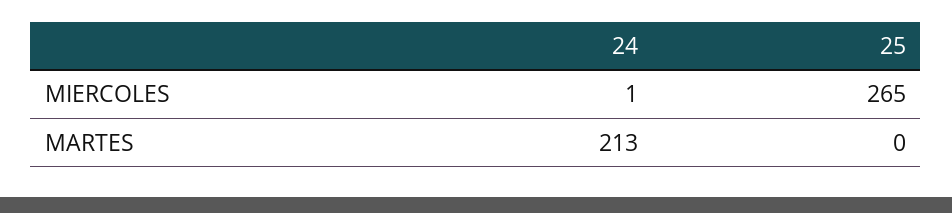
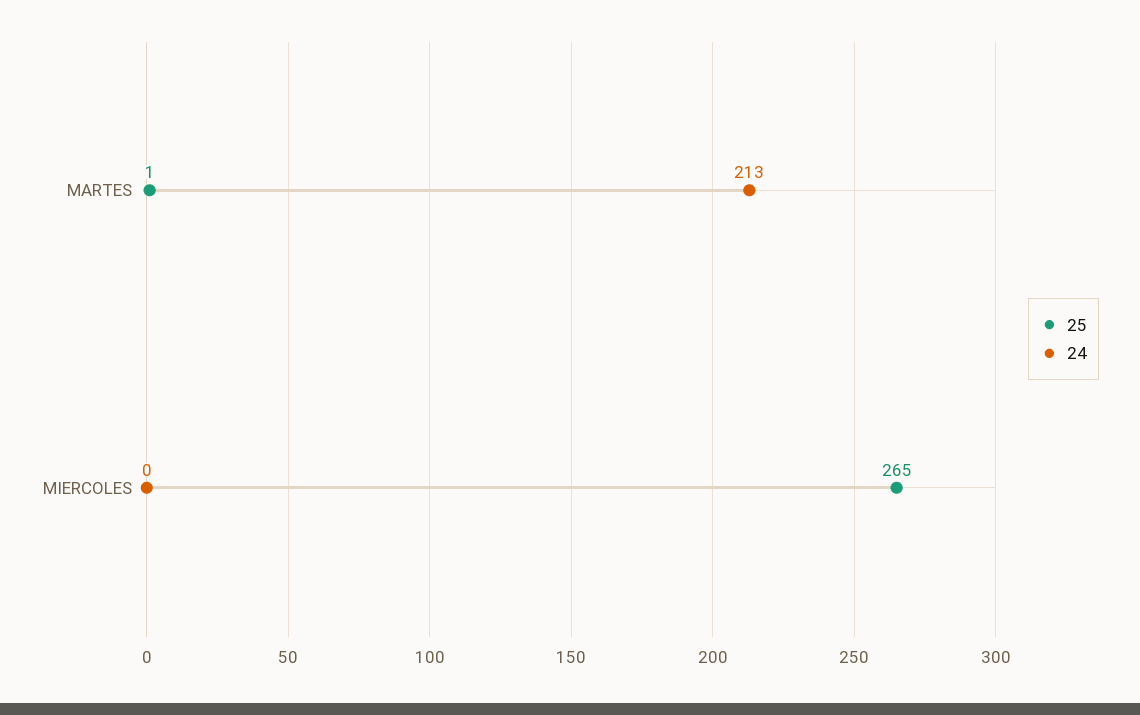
24, MIERCOLES: 1 -> 0
25, MARTES: 0 -> 1

